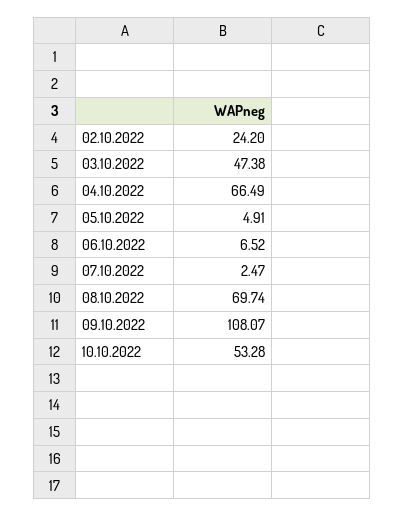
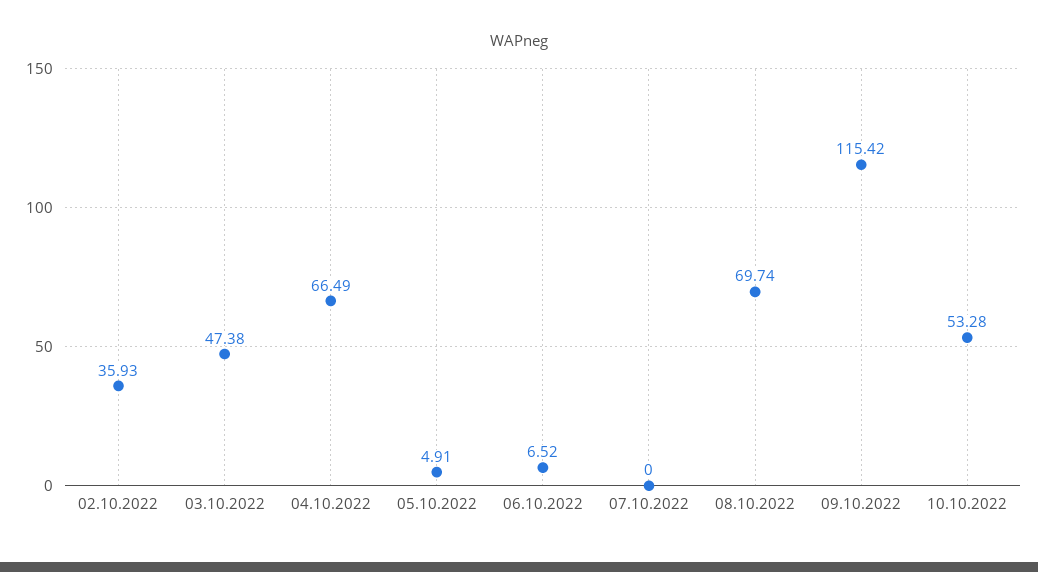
02.10.2022: 24.2 -> 35.93
07.10.2022: 2.47 -> 0
09.10.2022: 108.07 -> 115.42

